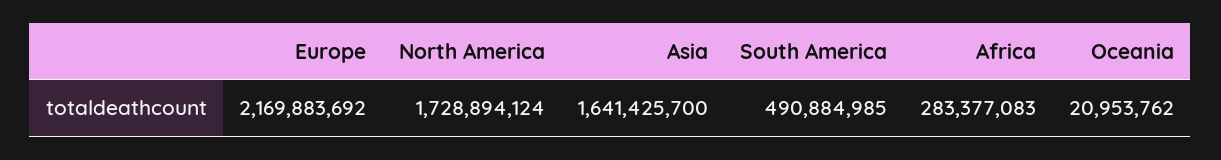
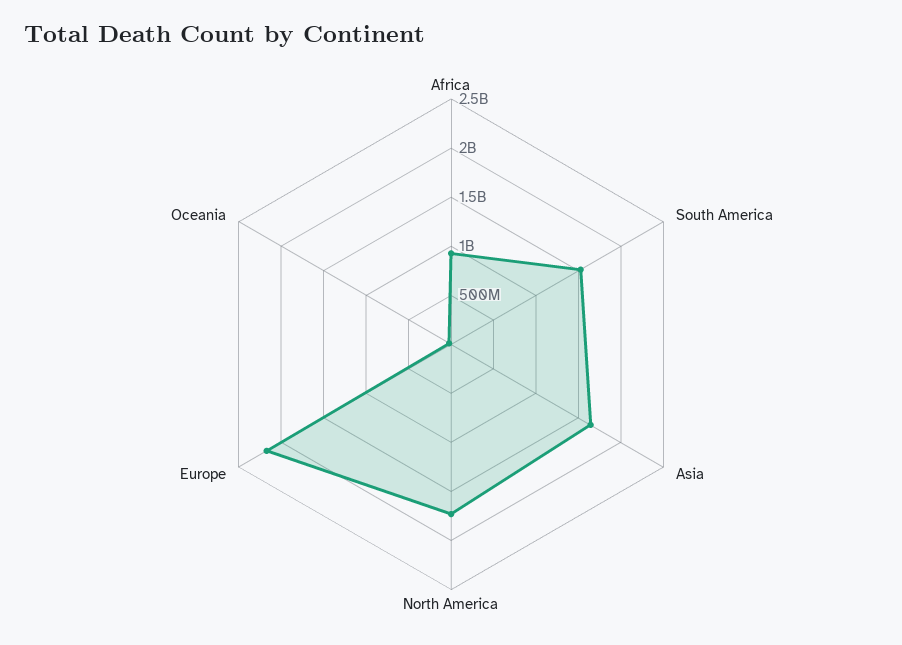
South America: 490884985 -> 1500000000
Africa: 283377083 -> 900000000

